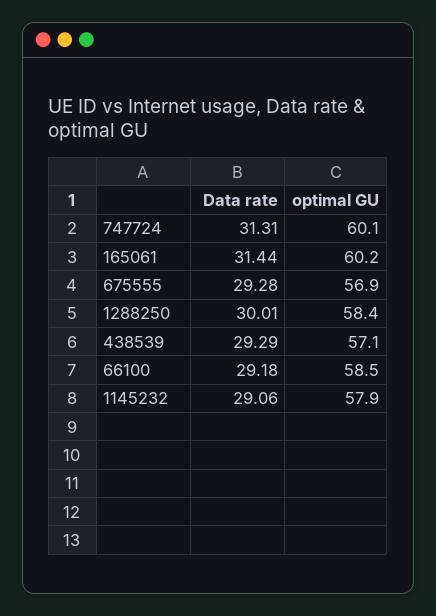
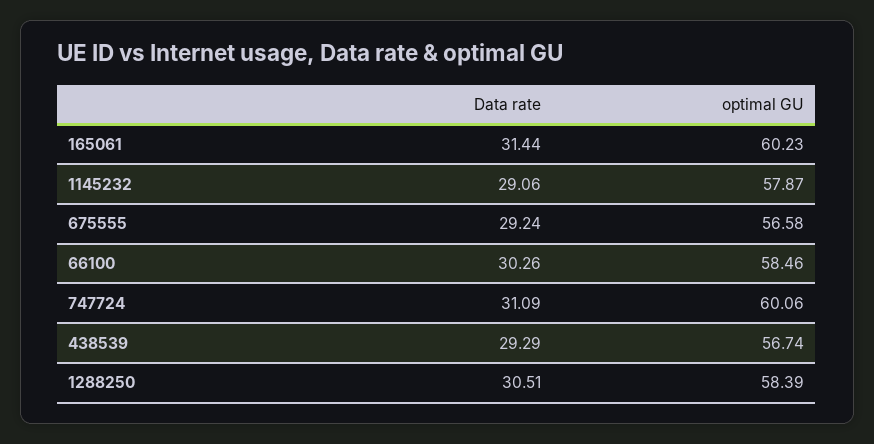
Data rate, 747724: 31.31 -> 31.09
Data rate, 675555: 29.28 -> 29.24
optimal GU, 675555: 56.9 -> 56.58
Data rate, 1288250: 30.01 -> 30.51
optimal GU, 438539: 57.1 -> 56.74
Data rate, 66100: 29.18 -> 30.26

